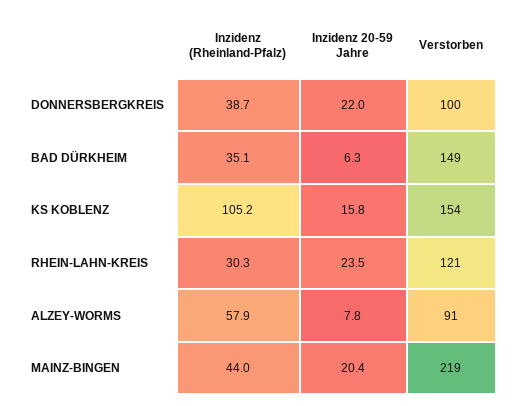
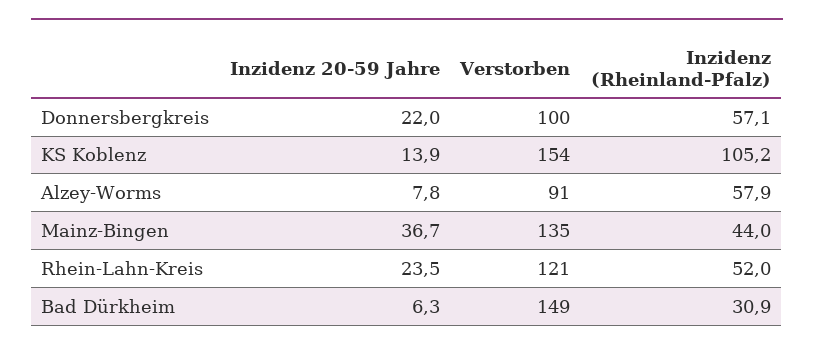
Inzidenz (Rheinland-Pfalz), DONNERSBERGKREIS: 38.7 -> 57.1
Inzidenz (Rheinland-Pfalz), BAD DÜRKHEIM: 35.1 -> 30.9
Inzidenz 20-59 Jahre, KS KOBLENZ: 15.8 -> 13.9
Inzidenz (Rheinland-Pfalz), RHEIN-LAHN-KREIS: 30.3 -> 52
Inzidenz 20-59 Jahre, MAINZ-BINGEN: 20.4 -> 36.7
Verstorben, MAINZ-BINGEN: 219 -> 135

